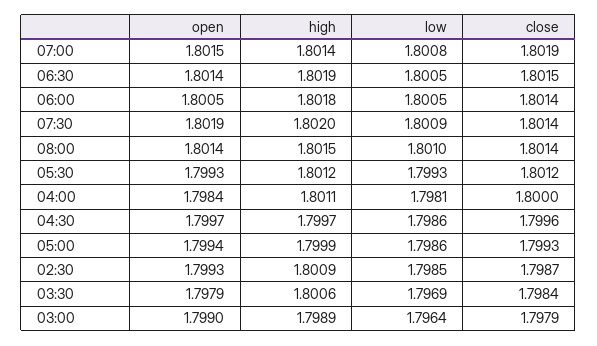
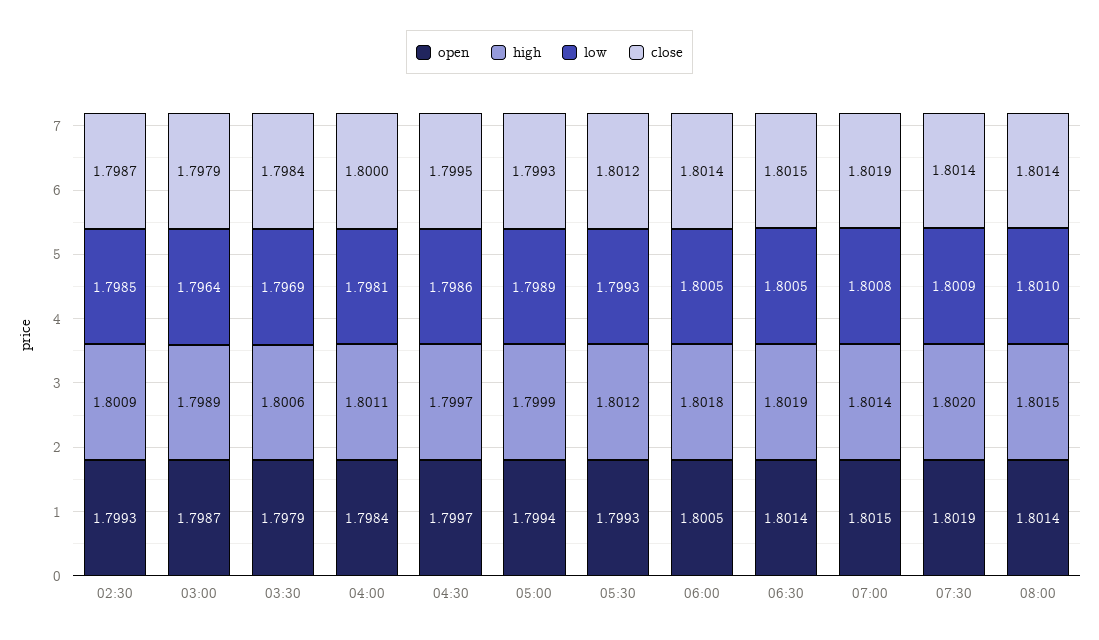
close, 04:30: 1.7996 -> 1.7995
low, 05:00: 1.7986 -> 1.7989
open, 03:00: 1.799 -> 1.7987

